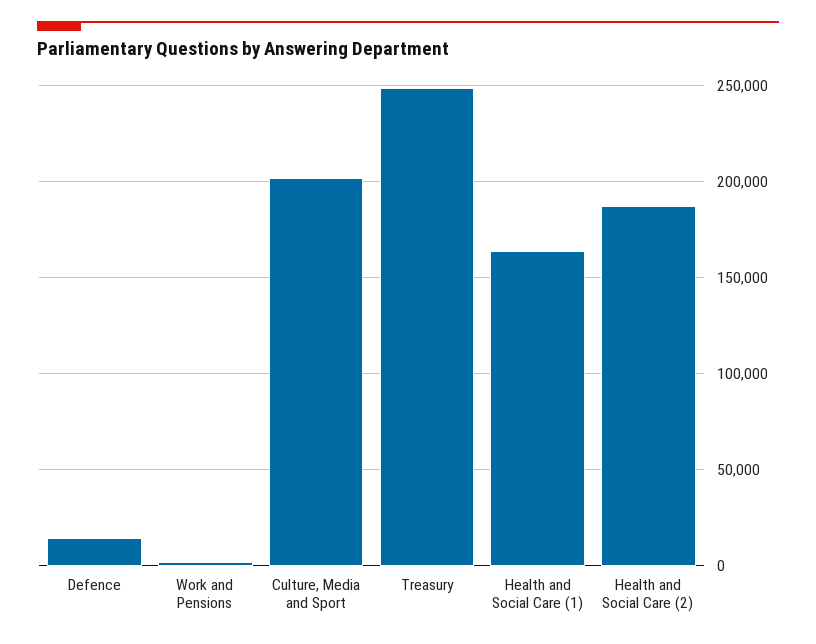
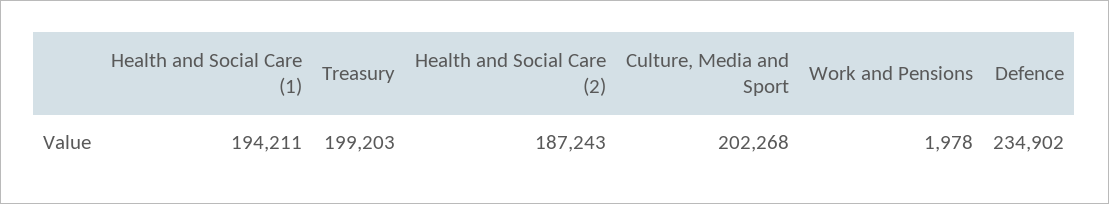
Defence: 15000 -> 234902
Treasury: 250000 -> 199203
Health and Social Care (1): 165000 -> 194211

